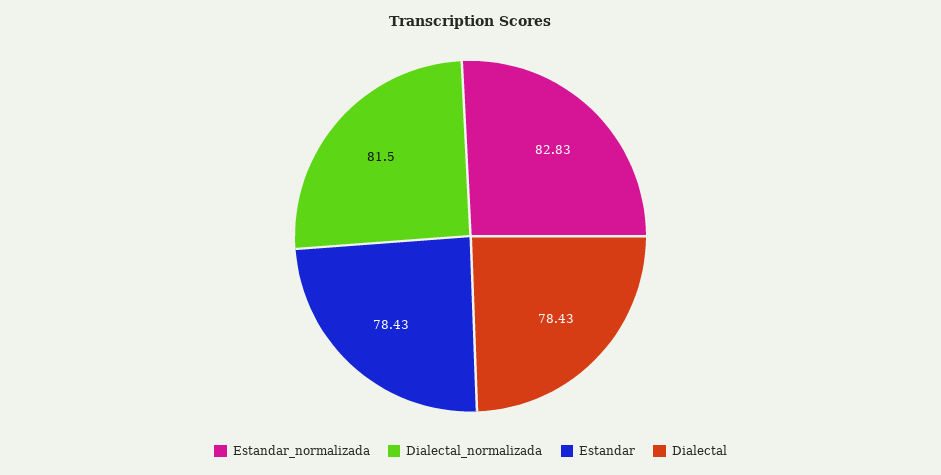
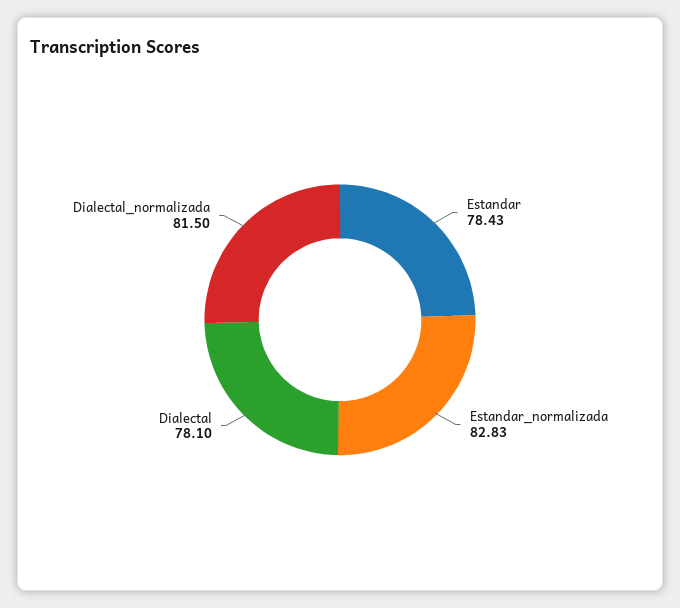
Dialectal: 78.43 -> 78.1

